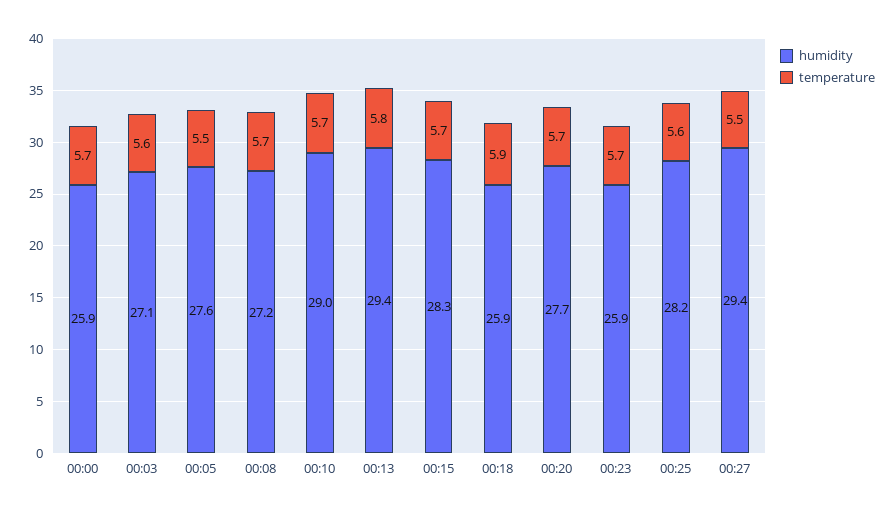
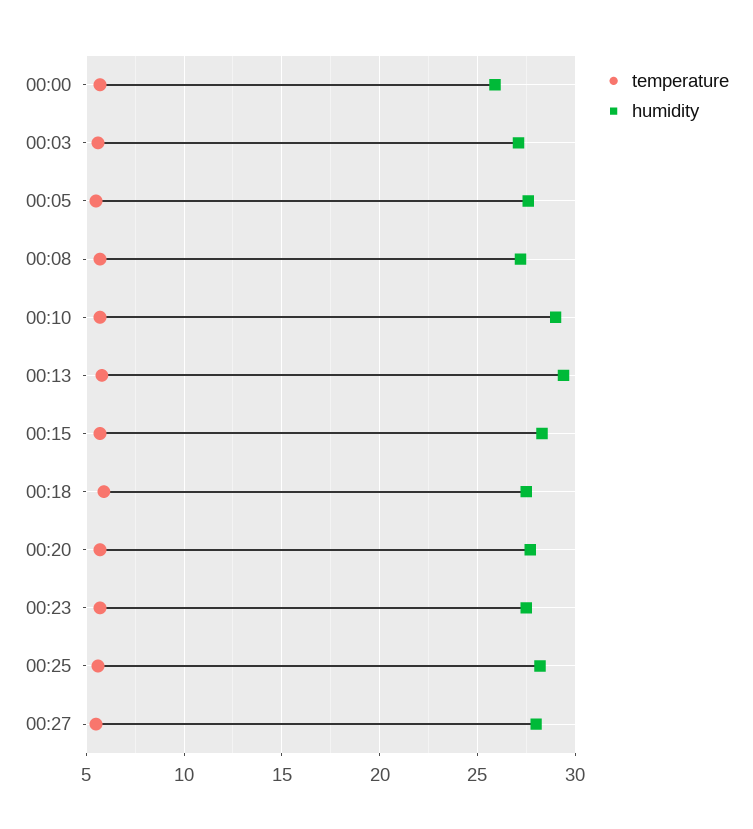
humidity, 00:18: 25.9 -> 27.5
humidity, 00:23: 25.9 -> 27.5
humidity, 00:27: 29.4 -> 28

